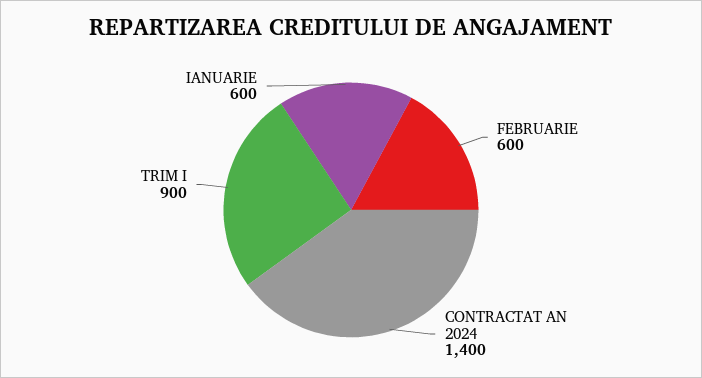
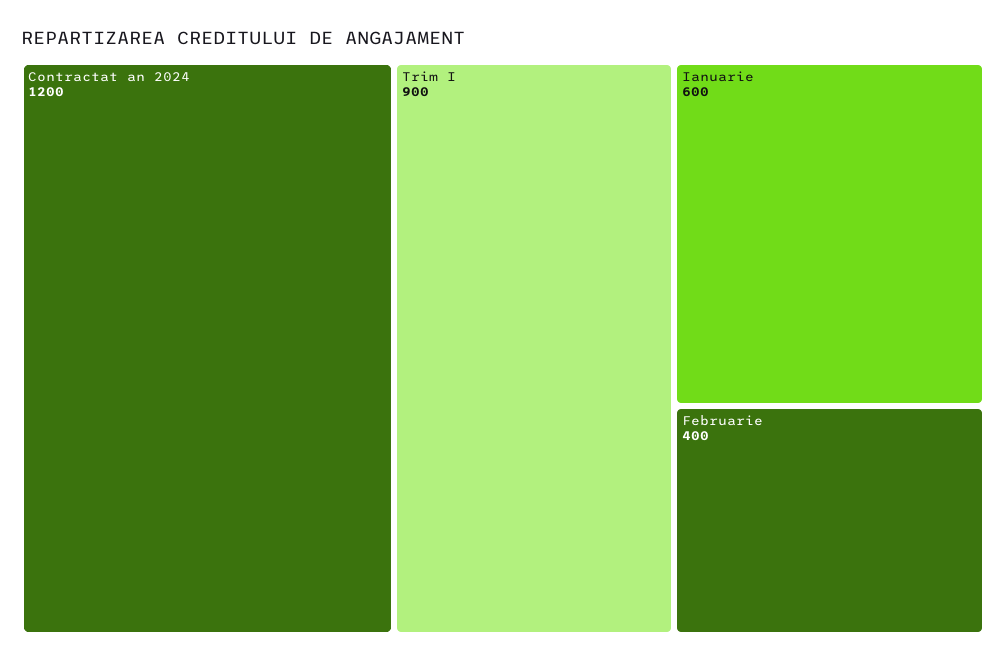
FEBRUARIE: 600 -> 400
CONTRACTAT AN 2024: 1400 -> 1200

